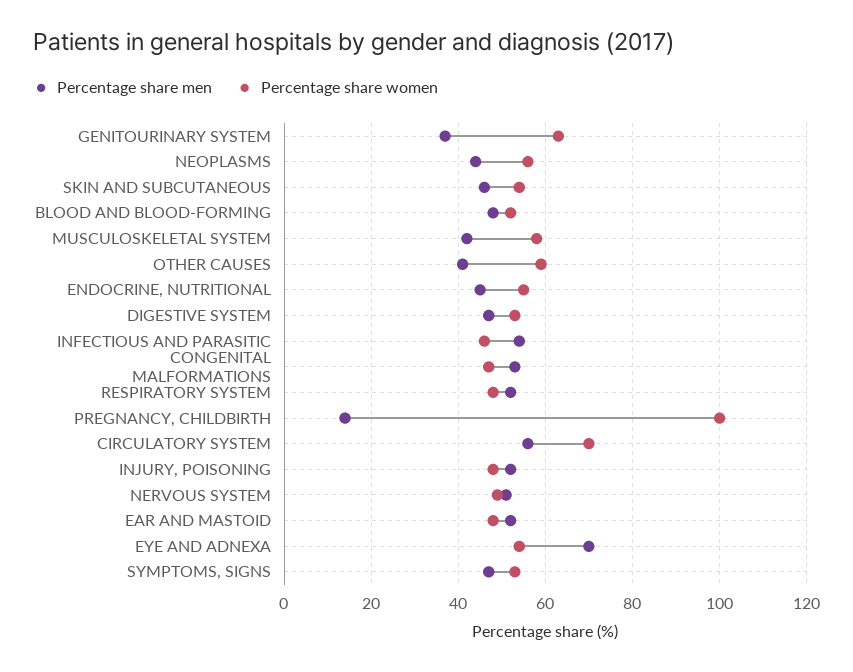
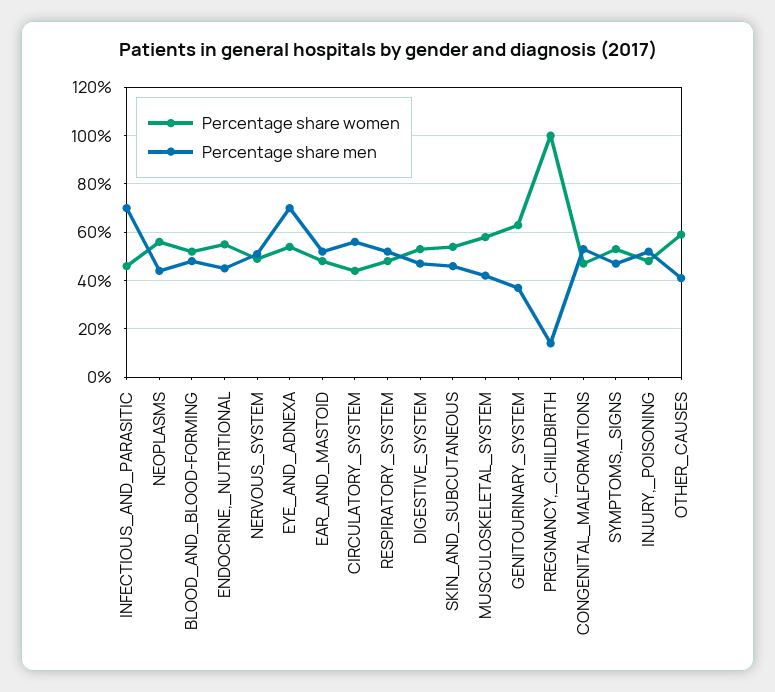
Percentage share men, INFECTIOUS AND PARASITIC: 55 -> 70
Percentage share women, CIRCULATORY SYSTEM: 70 -> 45

